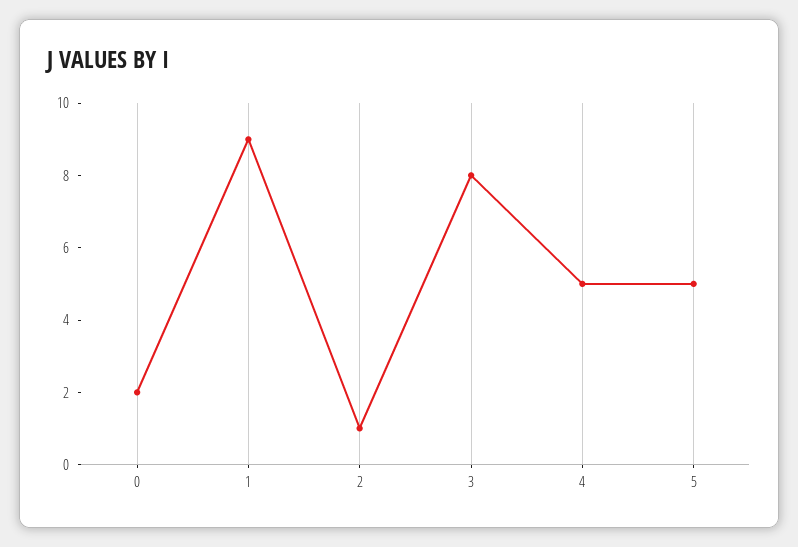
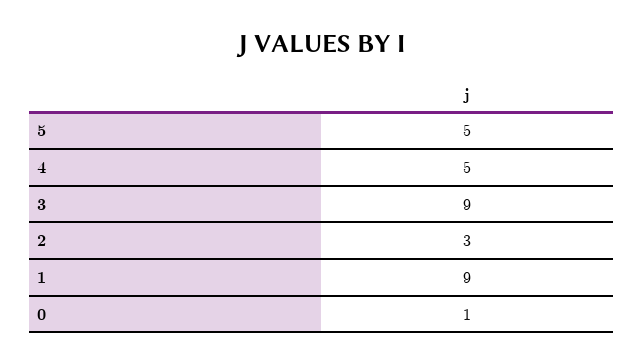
0: 2 -> 1
2: 1 -> 3
3: 8 -> 9

